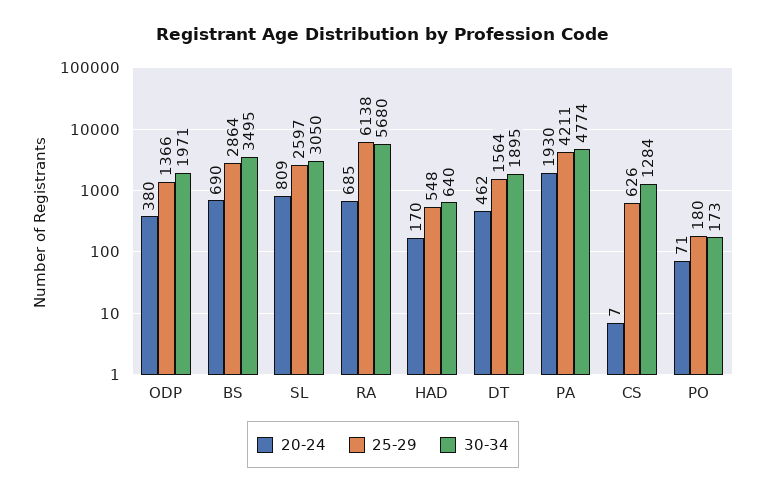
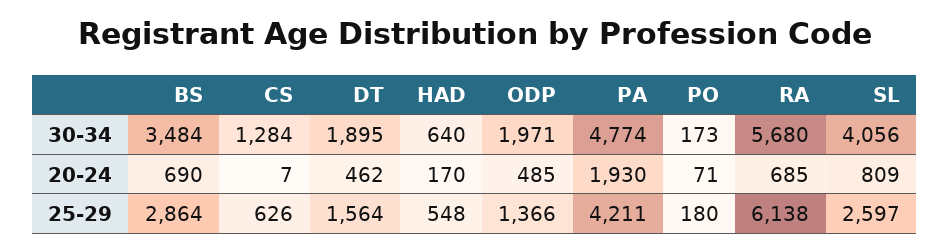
20-24, ODP: 380 -> 485
30-34, BS: 3495 -> 3484
30-34, SL: 3050 -> 4056

